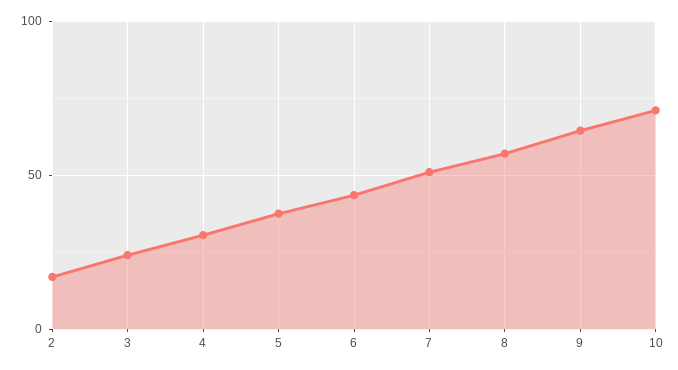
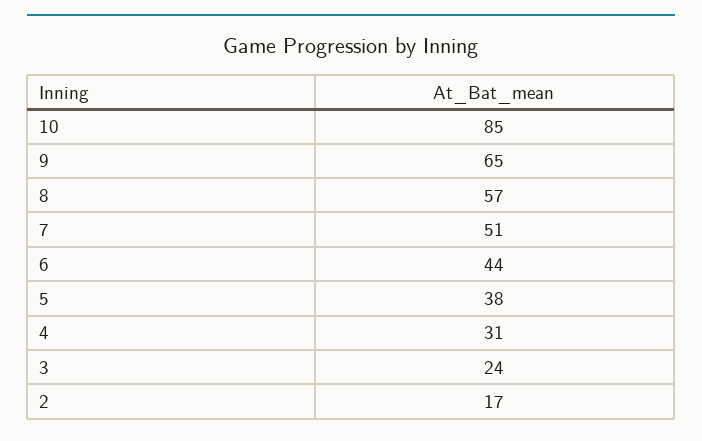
10: 70 -> 85

